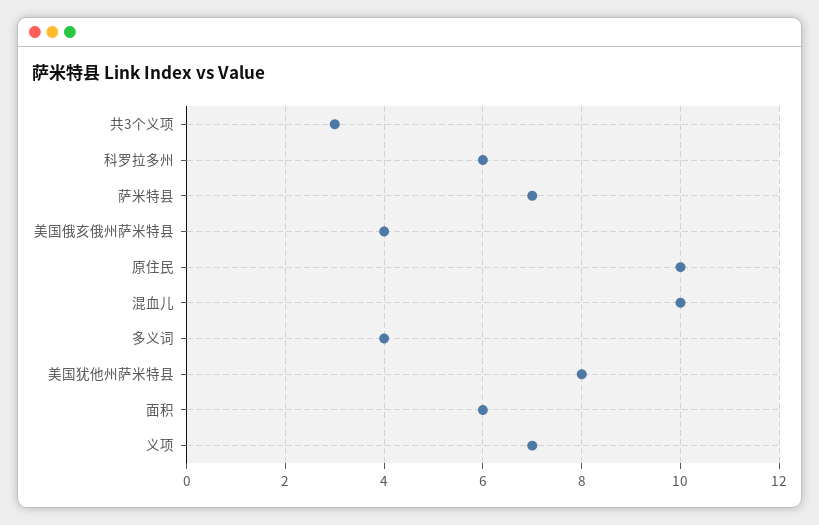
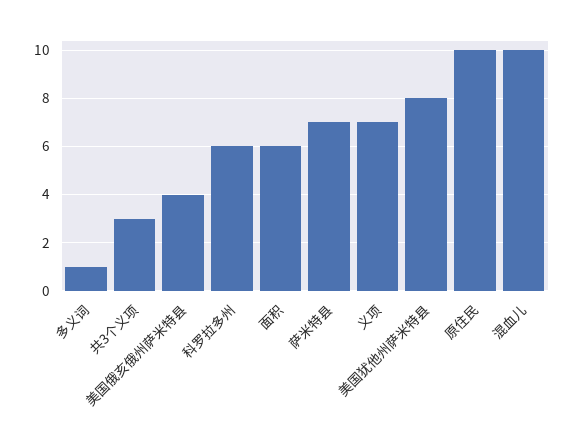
多义词: 4 -> 1

